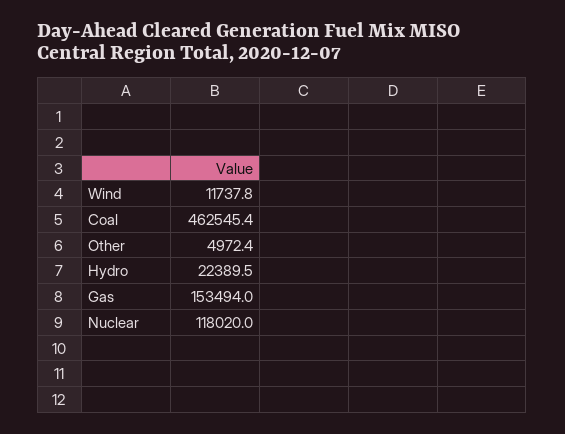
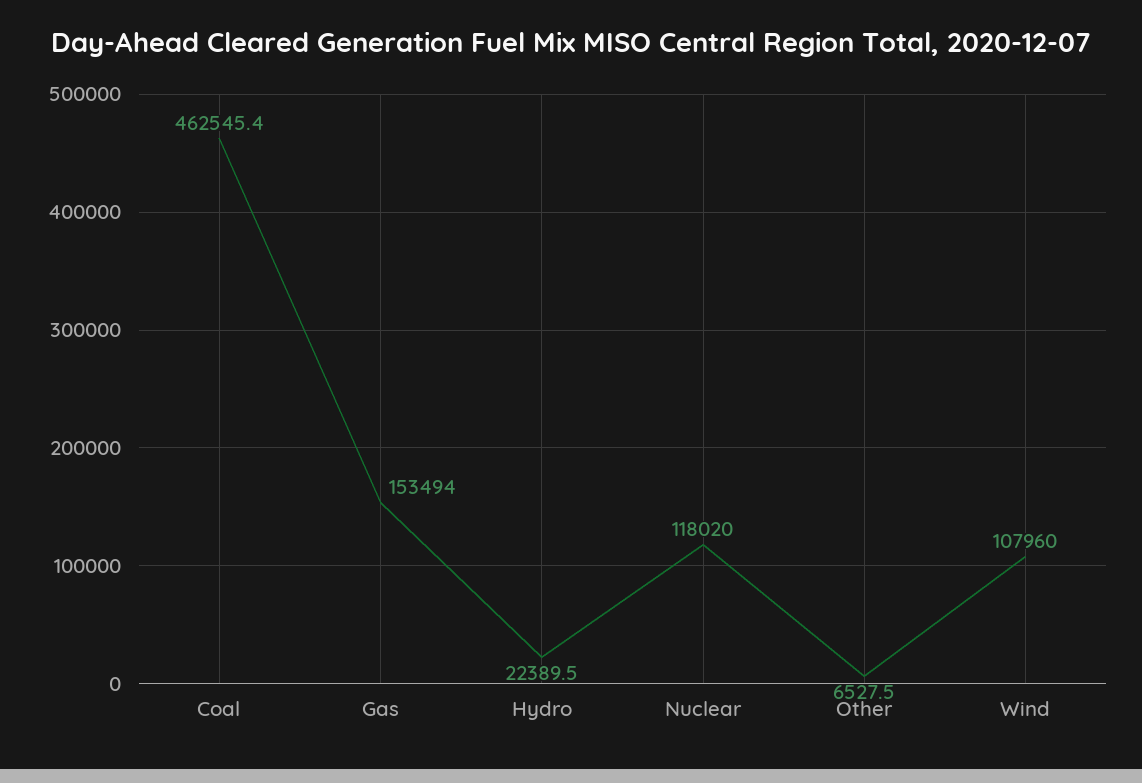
Wind: 11737.8 -> 107960
Other: 4972.4 -> 6527.5

